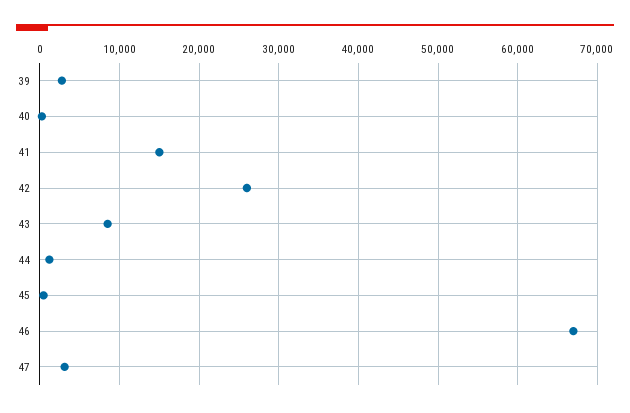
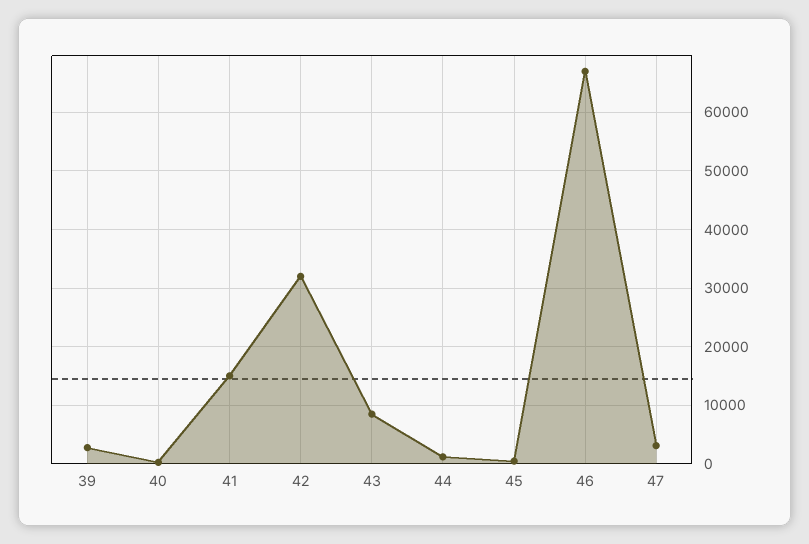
42: 26000 -> 32000

